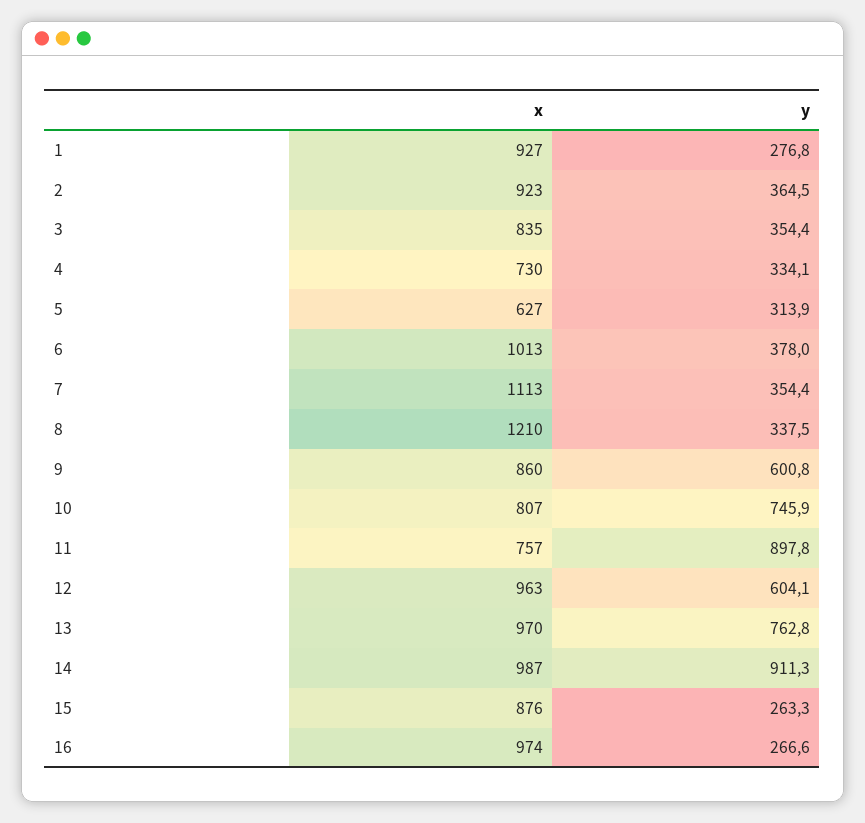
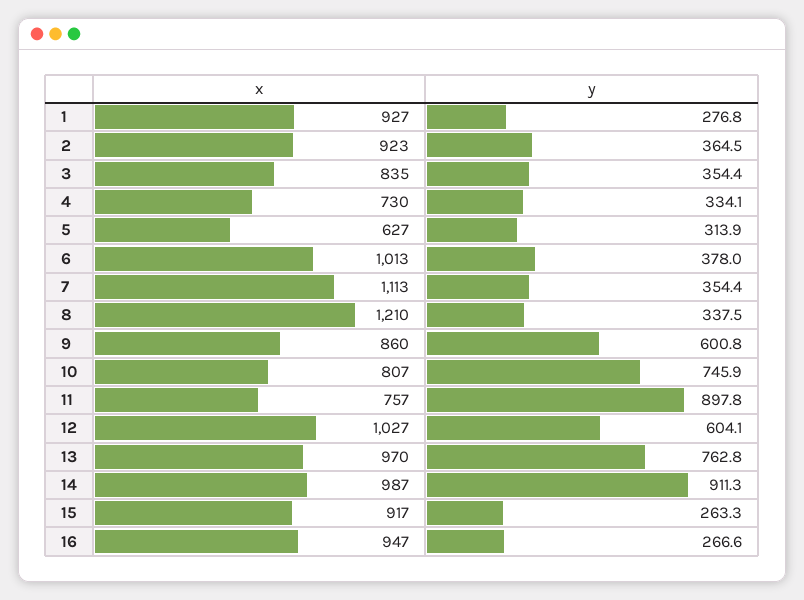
x, 12: 963 -> 1027
x, 15: 876 -> 917
x, 16: 974 -> 947

